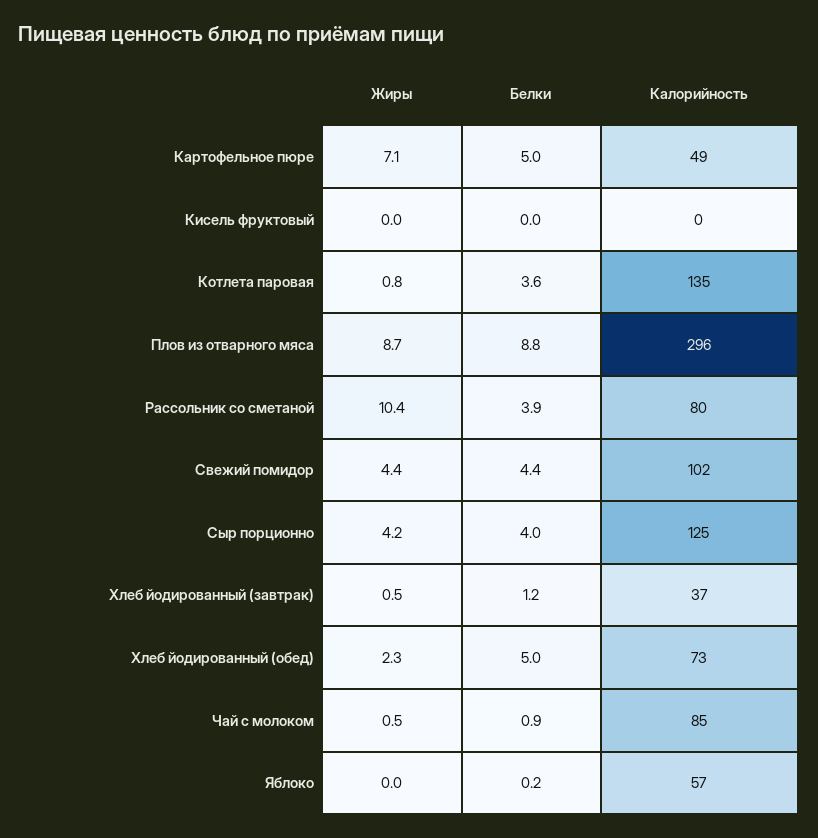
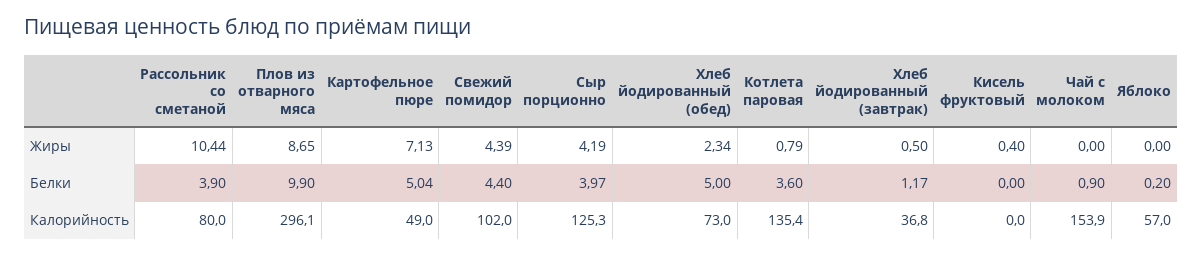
Жиры, Кисель фруктовый: 0 -> 0.4
Белки, Плов из отварного мяса: 8.8 -> 9.9
Жиры, Чай с молоком: 0.5 -> 0
Калорийность, Чай с молоком: 85 -> 153.9

